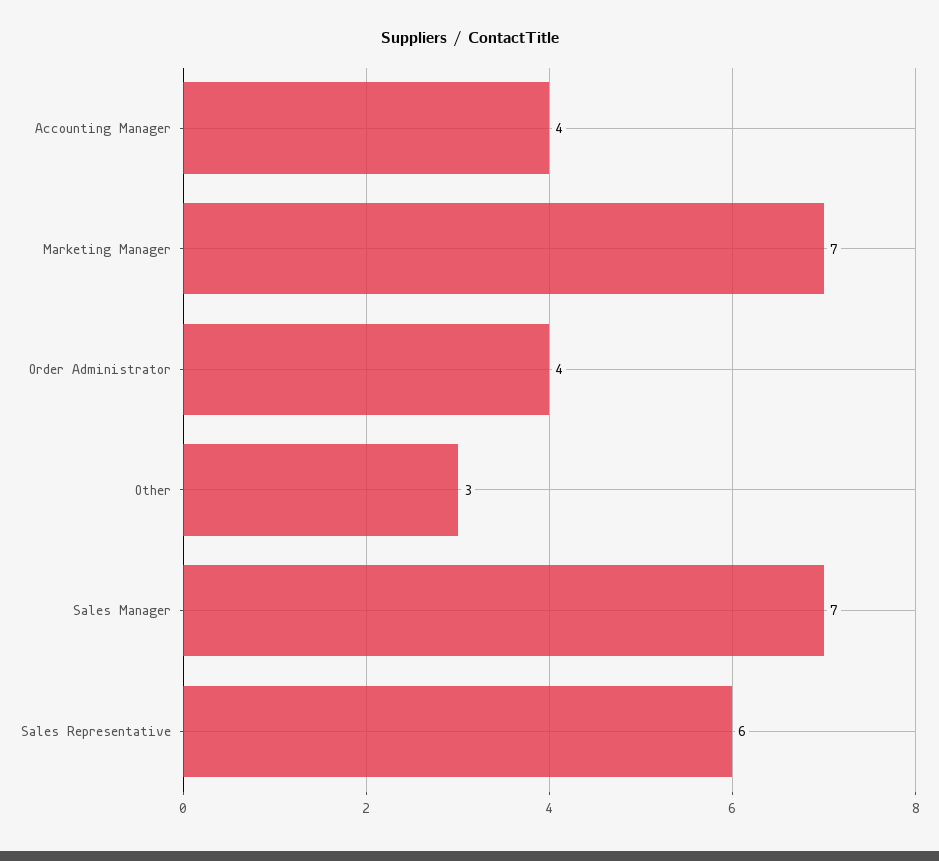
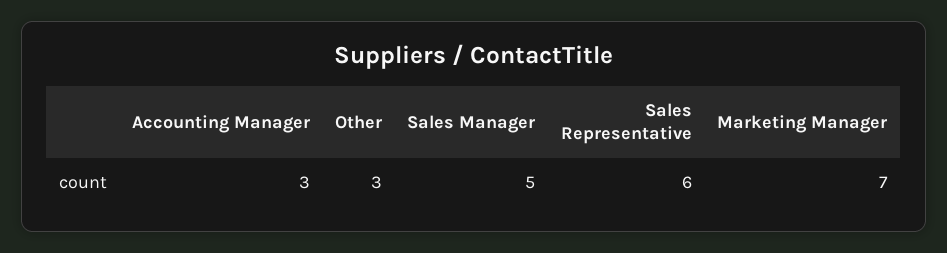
Accounting Manager: 4 -> 3
Order Administrator: 4 -> none
Sales Manager: 7 -> 5

